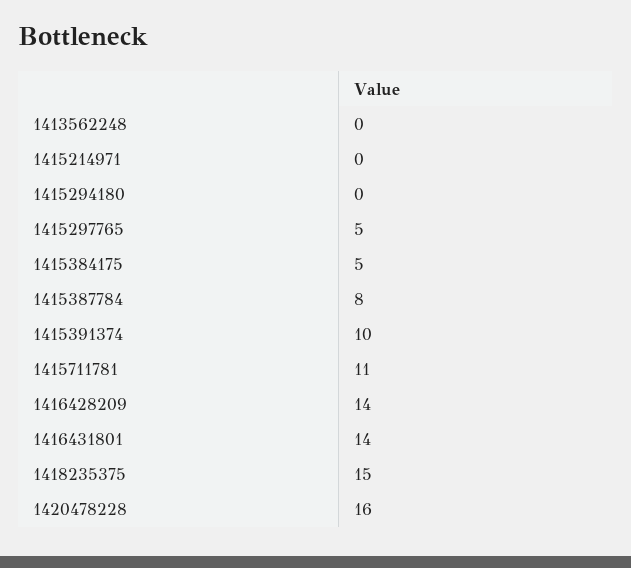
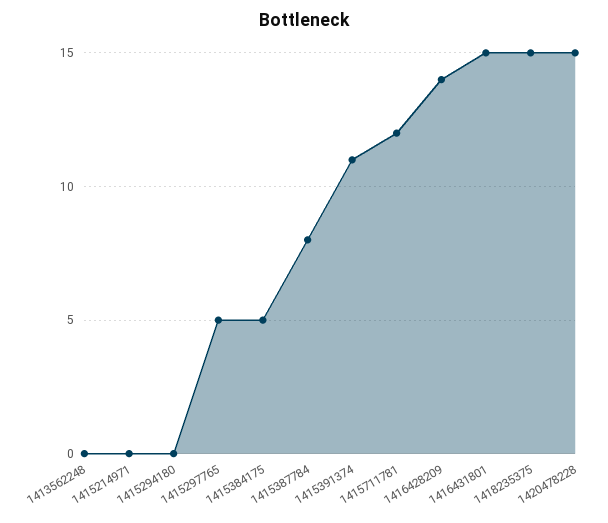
1415391374: 10 -> 11
1415711781: 11 -> 12
1416431801: 14 -> 15
1420478228: 16 -> 15

